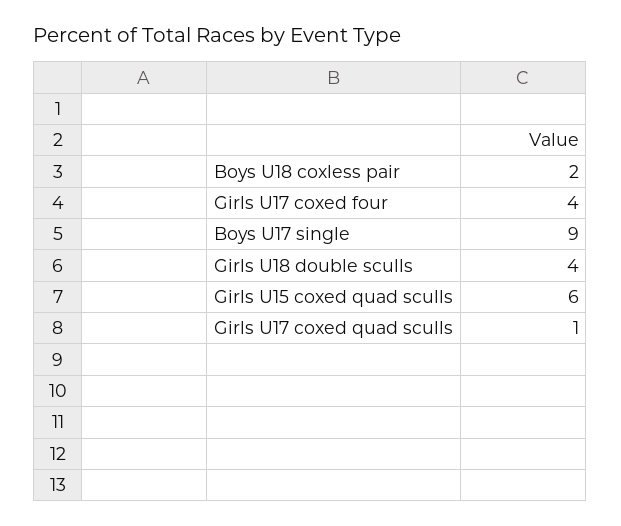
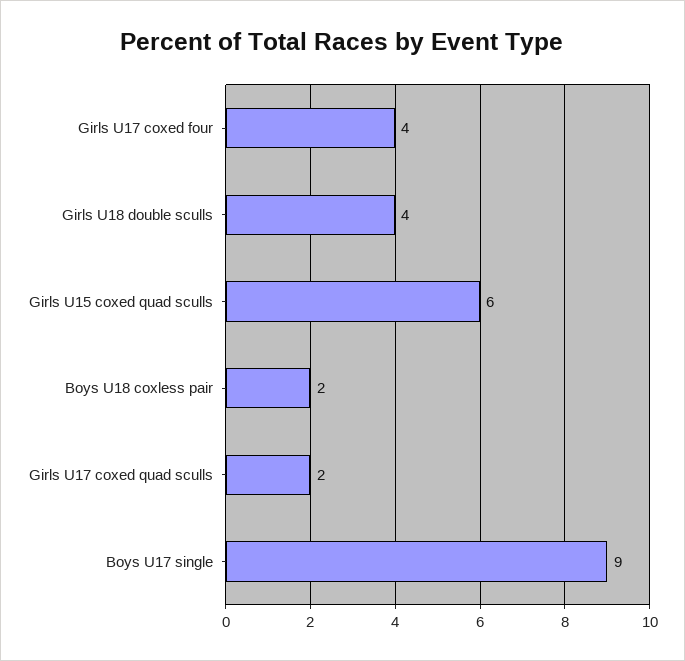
Girls U17 coxed quad sculls: 1 -> 2

